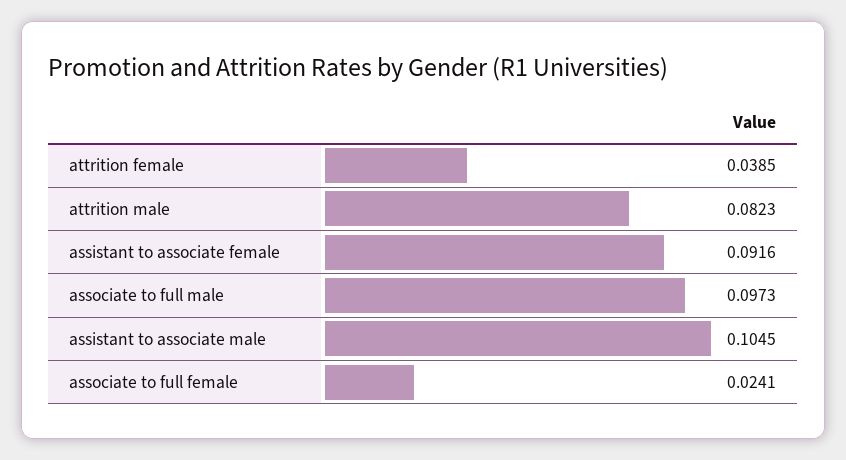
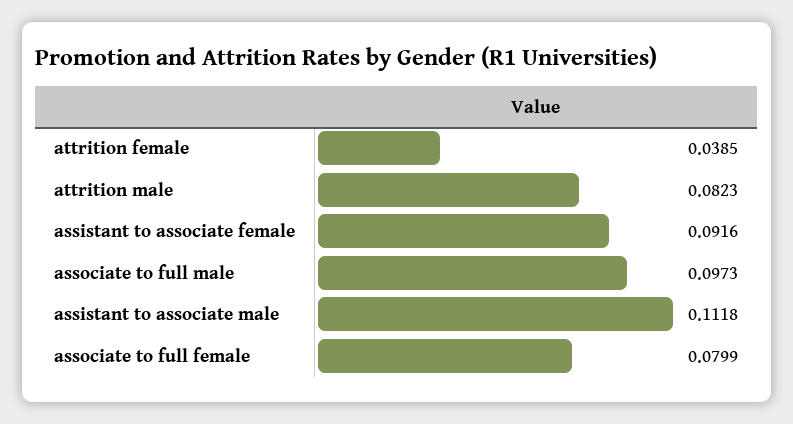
assistant to associate male: 0.1045 -> 0.1118
associate to full female: 0.0241 -> 0.0799

